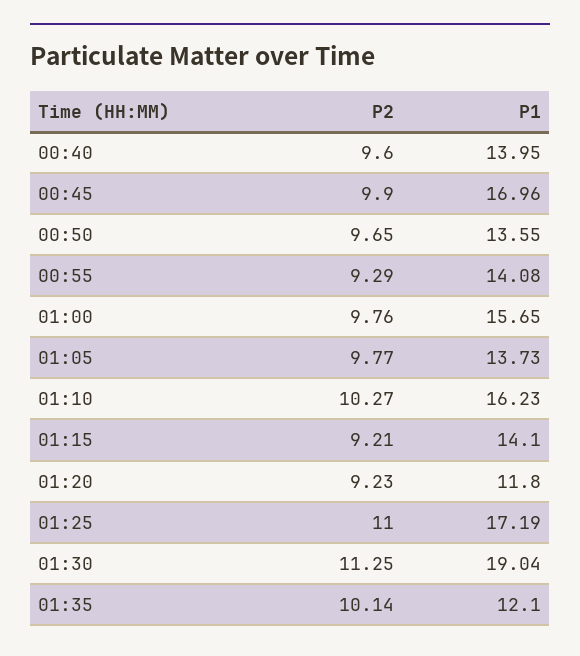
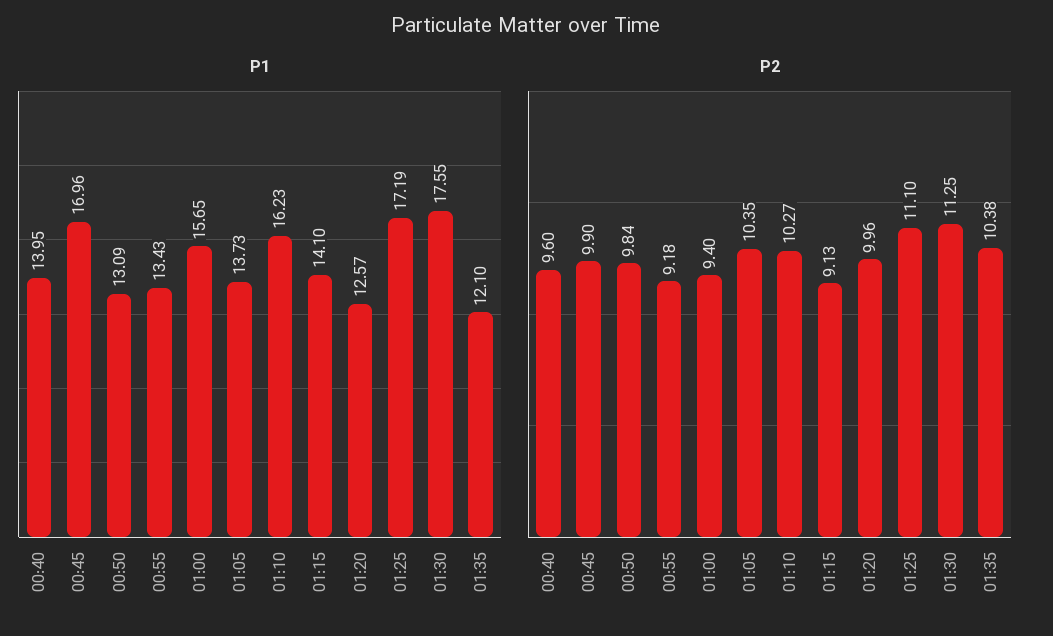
P2, 00:50: 9.65 -> 9.84
P1, 00:50: 13.55 -> 13.09
P2, 00:55: 9.29 -> 9.18
P1, 00:55: 14.08 -> 13.43
P2, 01:00: 9.76 -> 9.4
P2, 01:05: 9.77 -> 10.35
P2, 01:15: 9.21 -> 9.13
P2, 01:20: 9.23 -> 9.96
P1, 01:20: 11.8 -> 12.57
P2, 01:25: 11 -> 11.1
P1, 01:30: 19.04 -> 17.55
P2, 01:35: 10.14 -> 10.38

